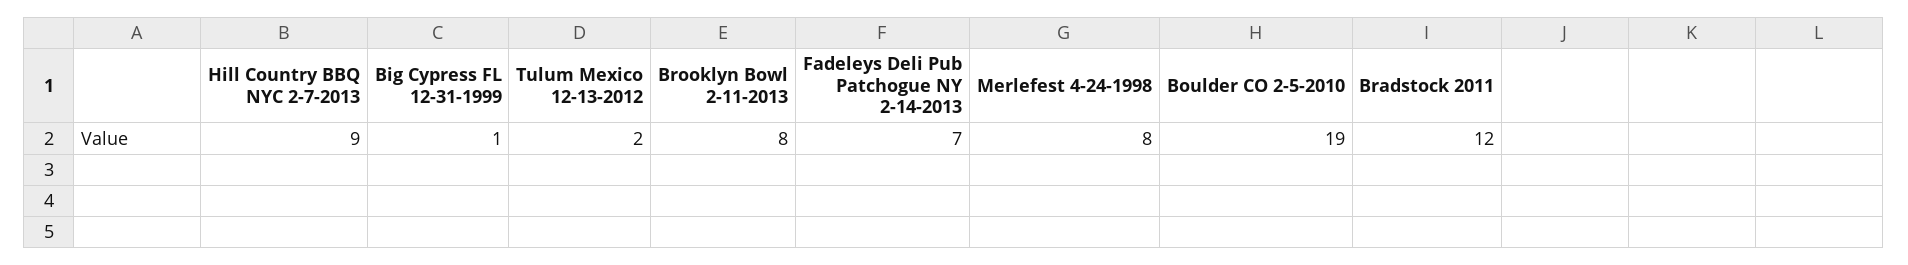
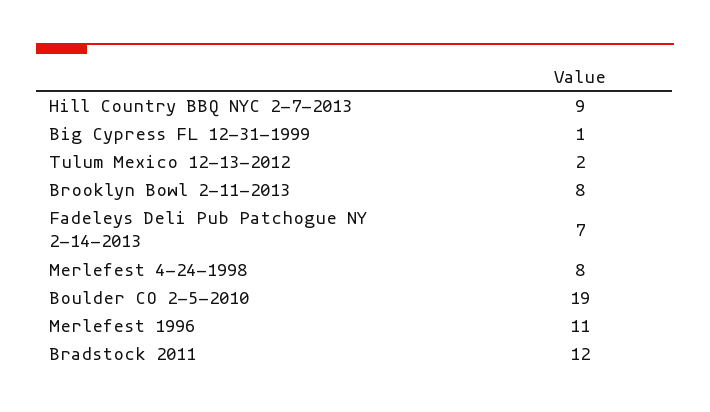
Merlefest 1996: none -> 11

